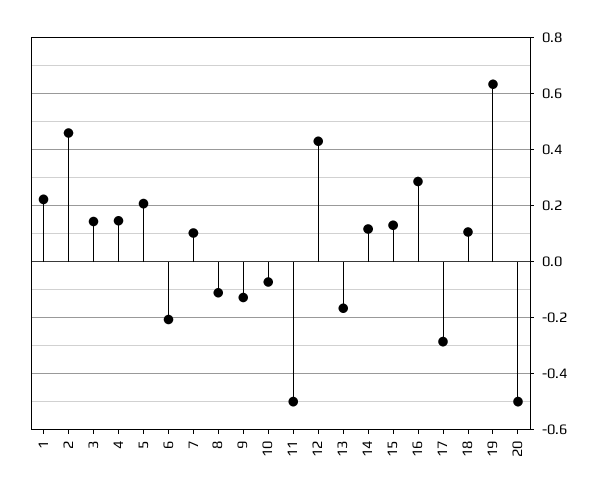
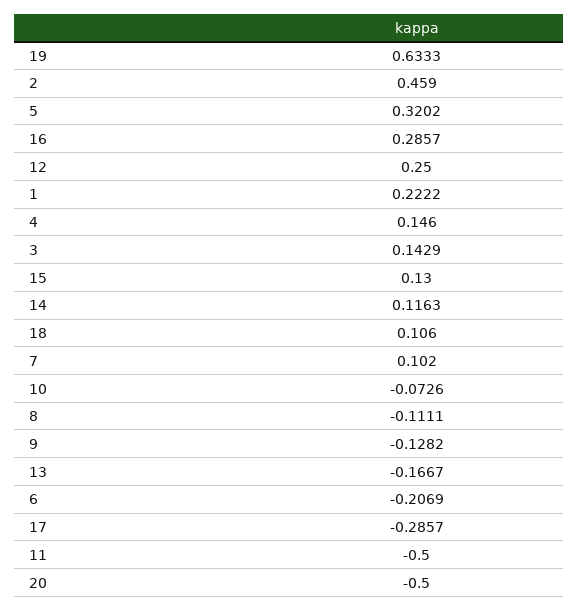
5: 0.2 -> 0.3202
12: 0.425 -> 0.25

